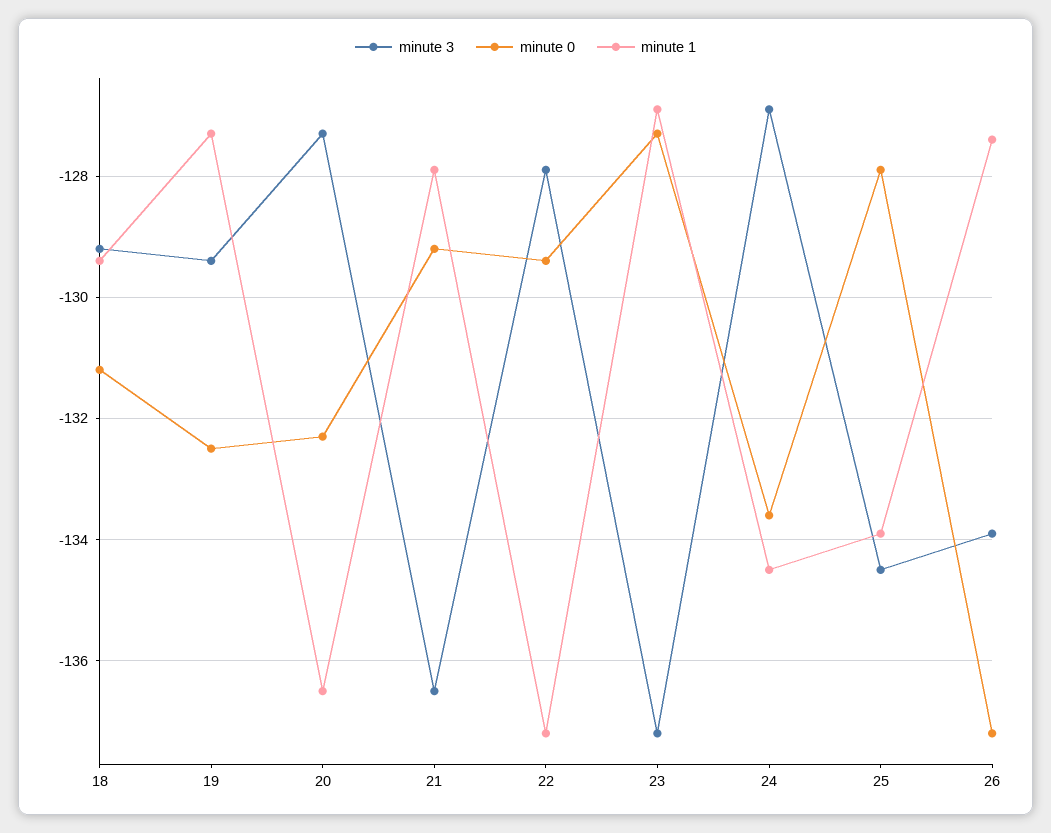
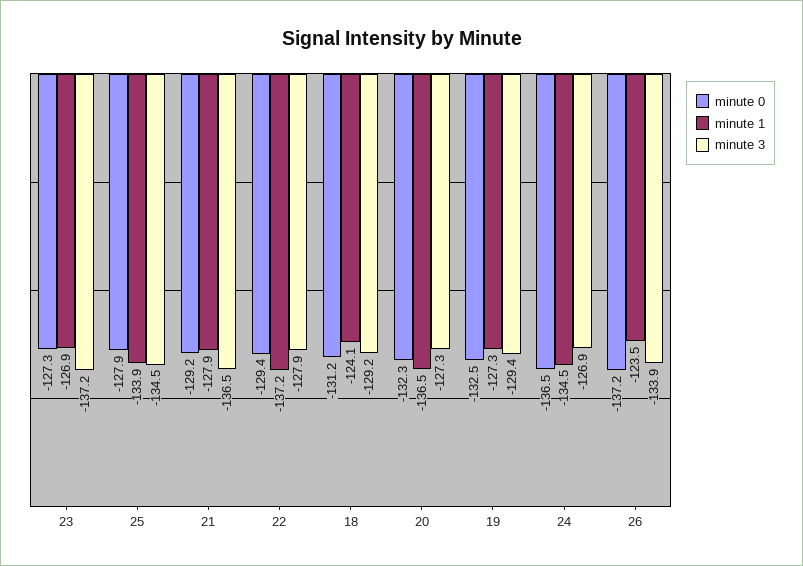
minute 1, 18: -129.5 -> -124.1
minute 0, 24: -133.5 -> -136.5
minute 1, 26: -127.5 -> -123.5

